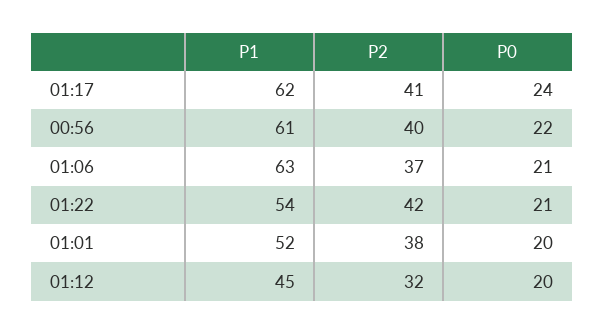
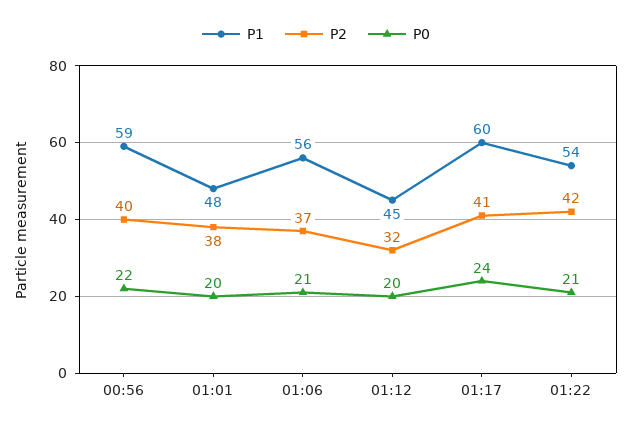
P1, 01:17: 62 -> 60
P1, 00:56: 61 -> 59
P1, 01:06: 63 -> 56
P1, 01:01: 52 -> 48

